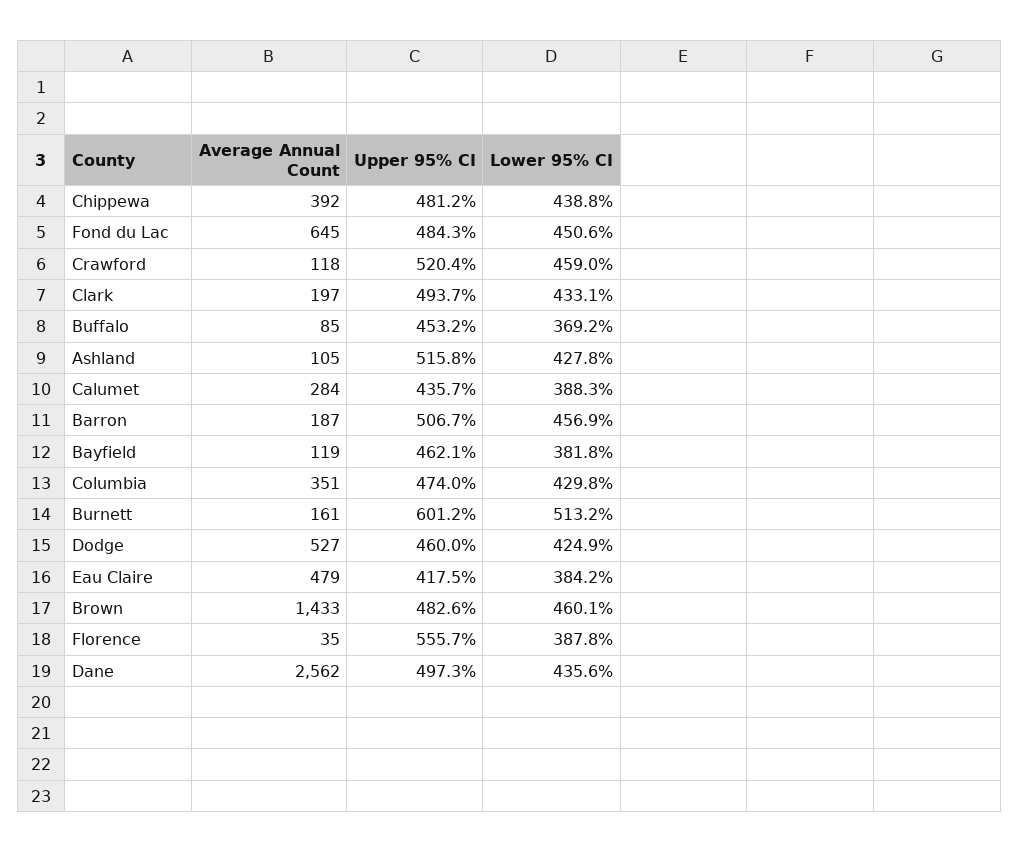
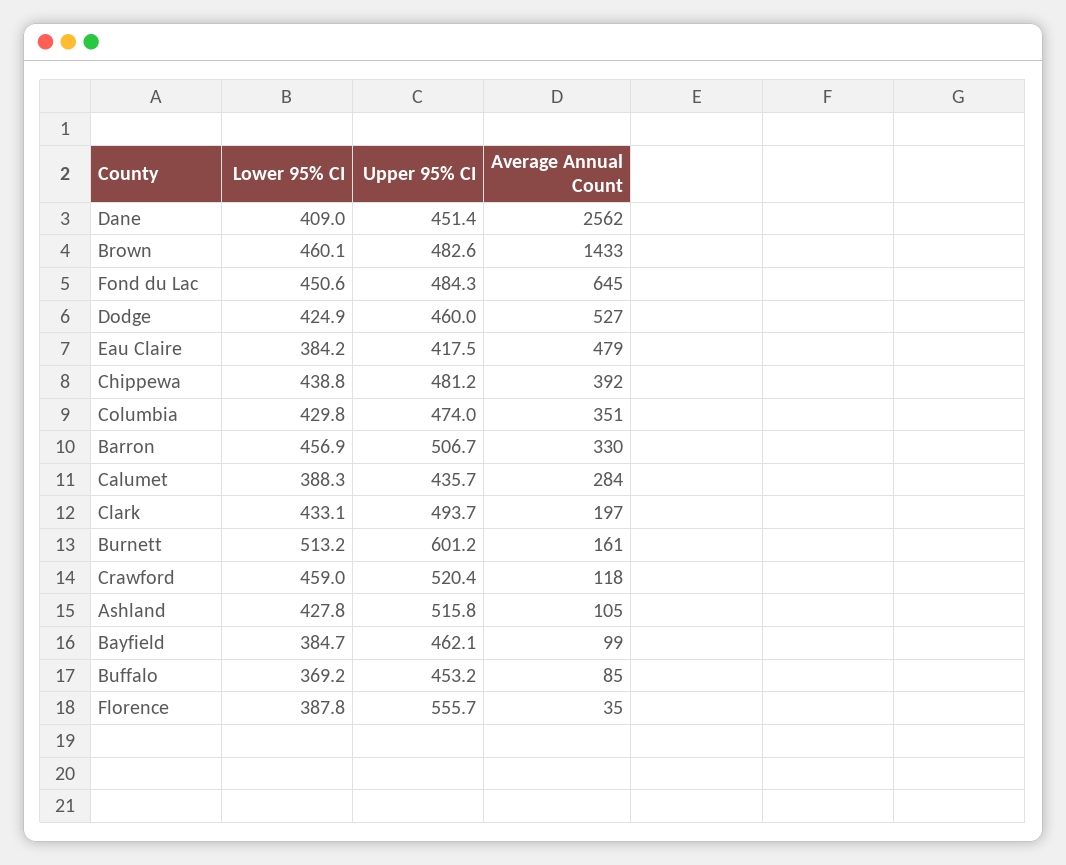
Average Annual Count, Barron: 187 -> 330
Average Annual Count, Bayfield: 119 -> 99
Lower 95% CI, Bayfield: 381.8 -> 384.7
Upper 95% CI, Dane: 497.3 -> 451.4
Lower 95% CI, Dane: 435.6 -> 409

